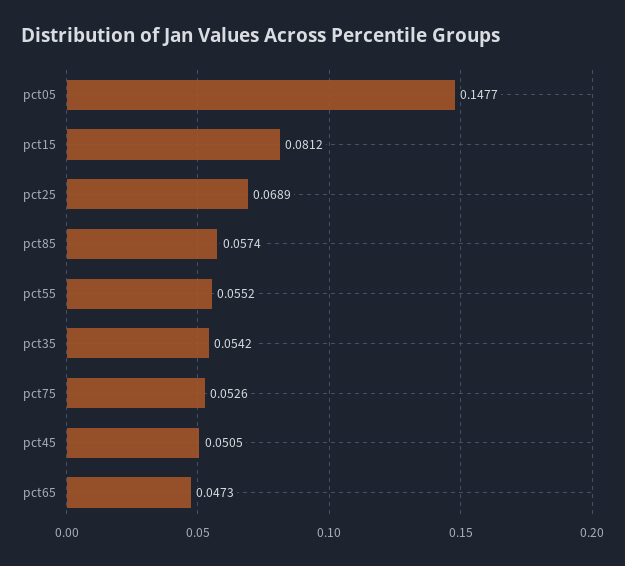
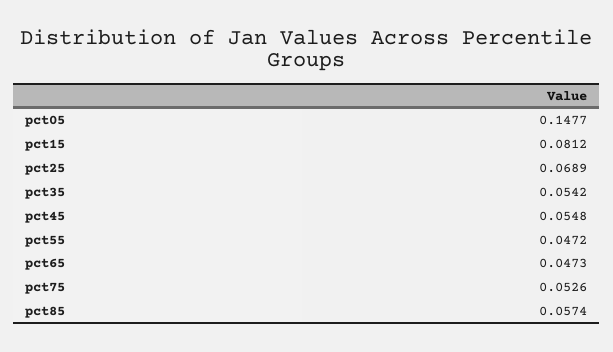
pct55: 0.0552 -> 0.0472
pct45: 0.0505 -> 0.0548

